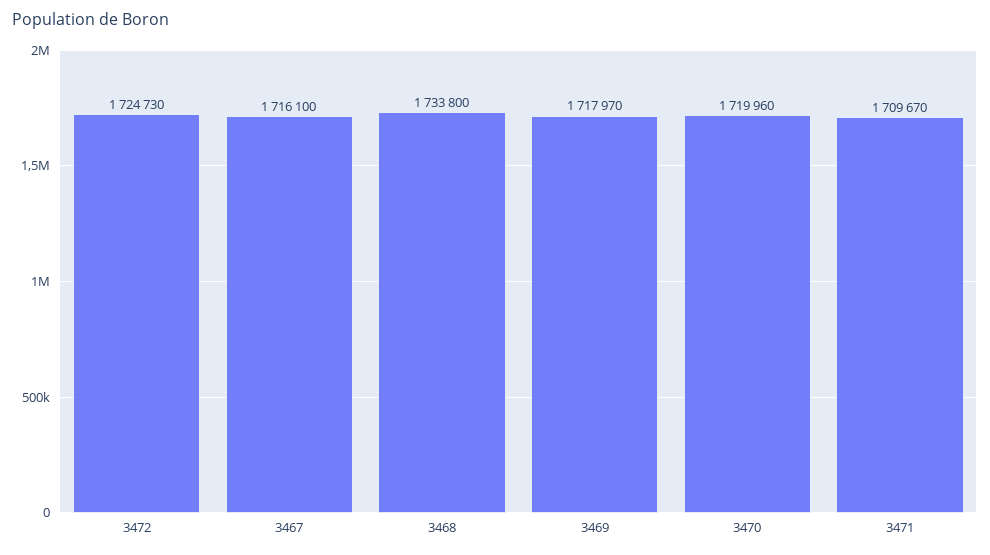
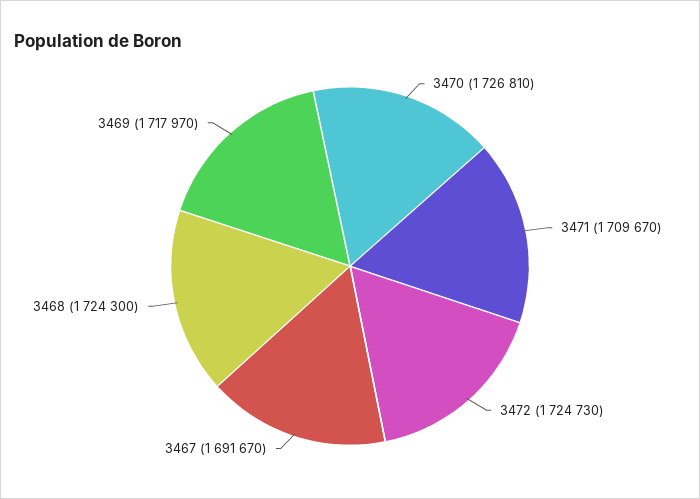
3467: 1716100 -> 1691670
3468: 1733800 -> 1724300
3470: 1719960 -> 1726810

